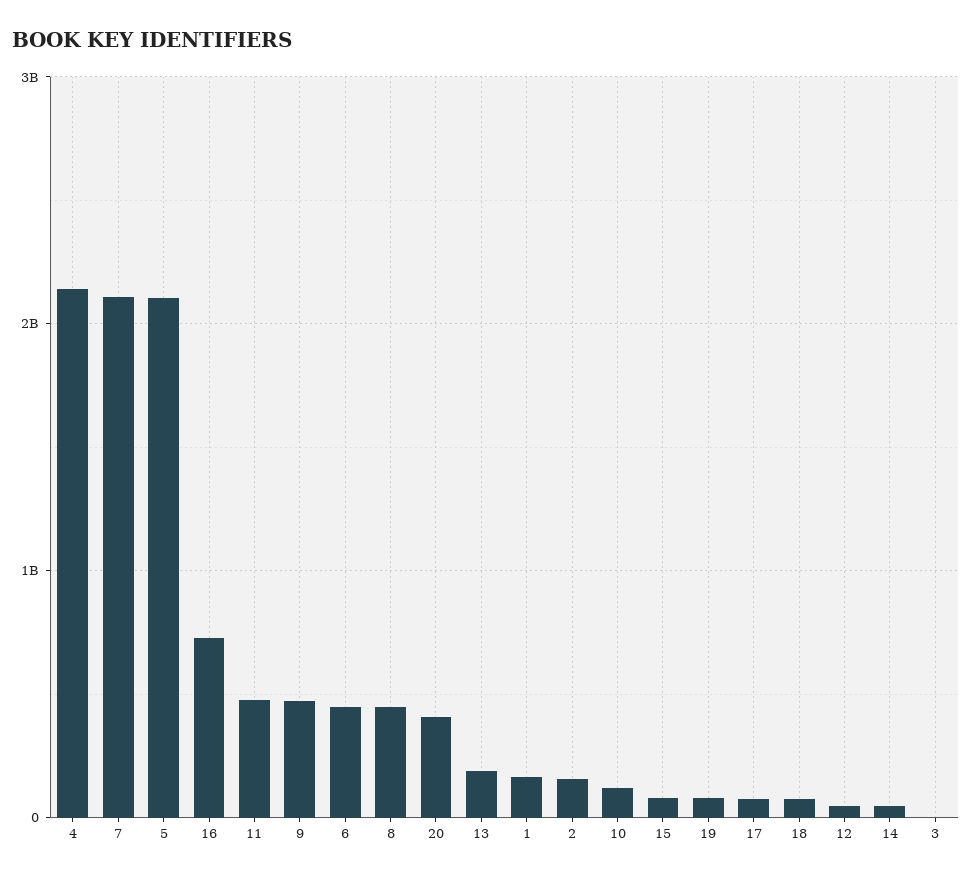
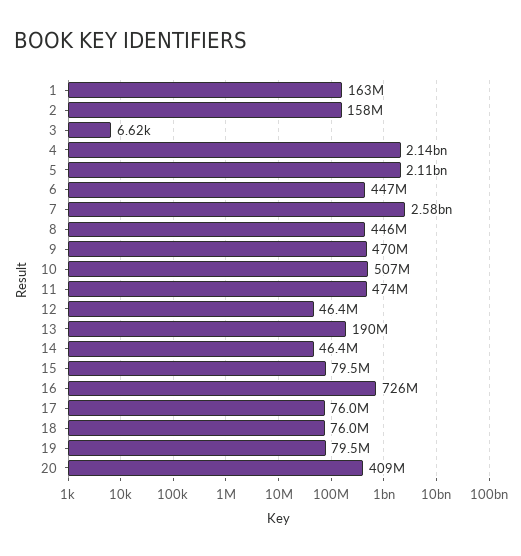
7: 2100000000 -> 2580000000
10: 100000000 -> 507000000

